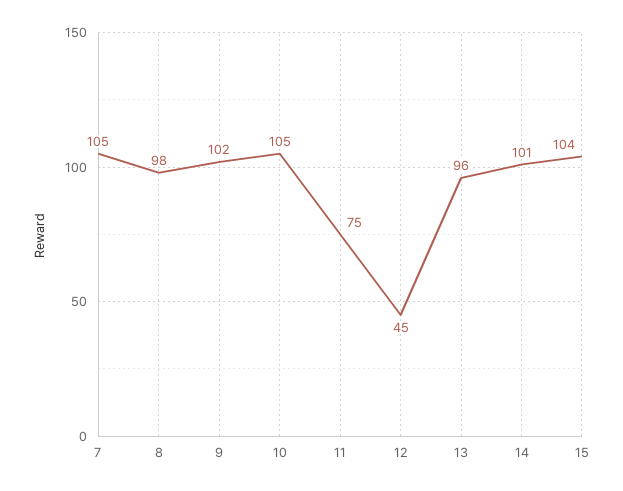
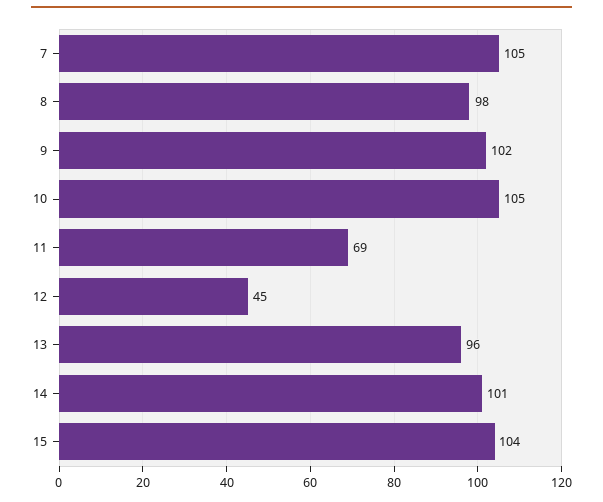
11: 75 -> 69

